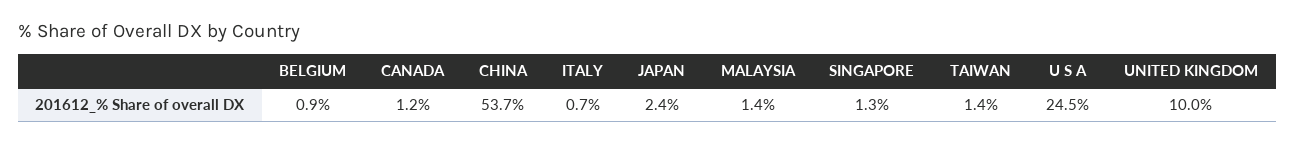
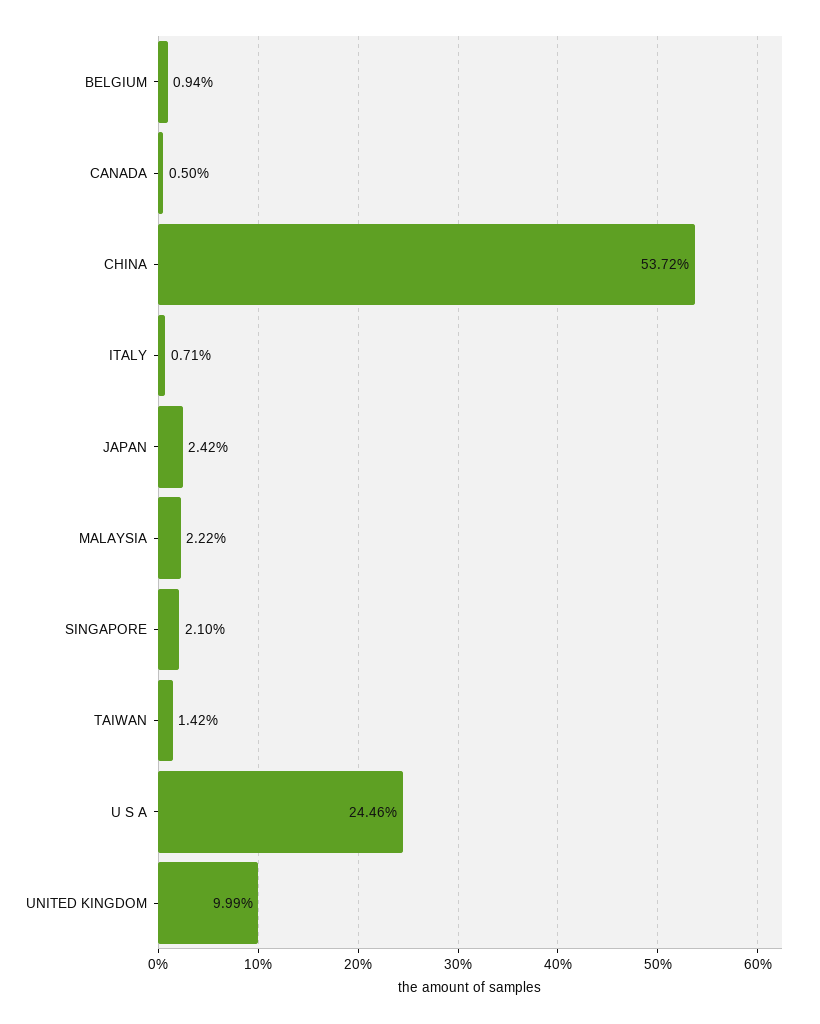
CANADA: 1.2 -> 0.5
MALAYSIA: 1.4 -> 2.22
SINGAPORE: 1.3 -> 2.1

